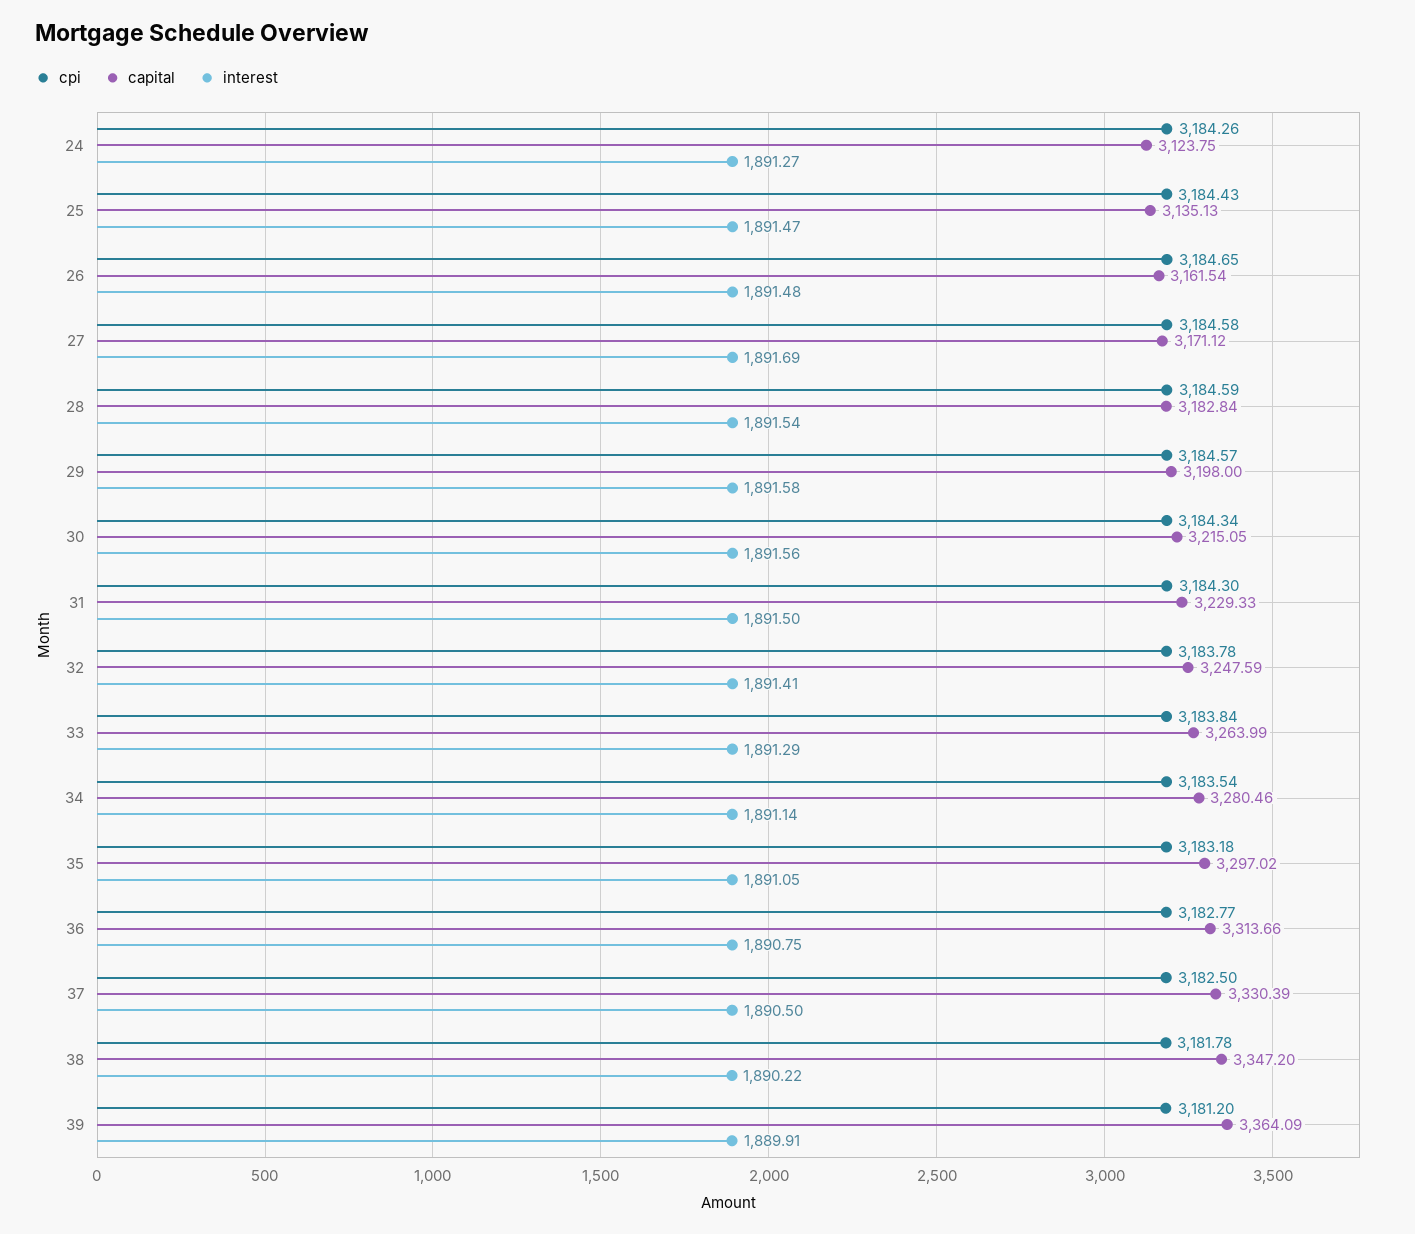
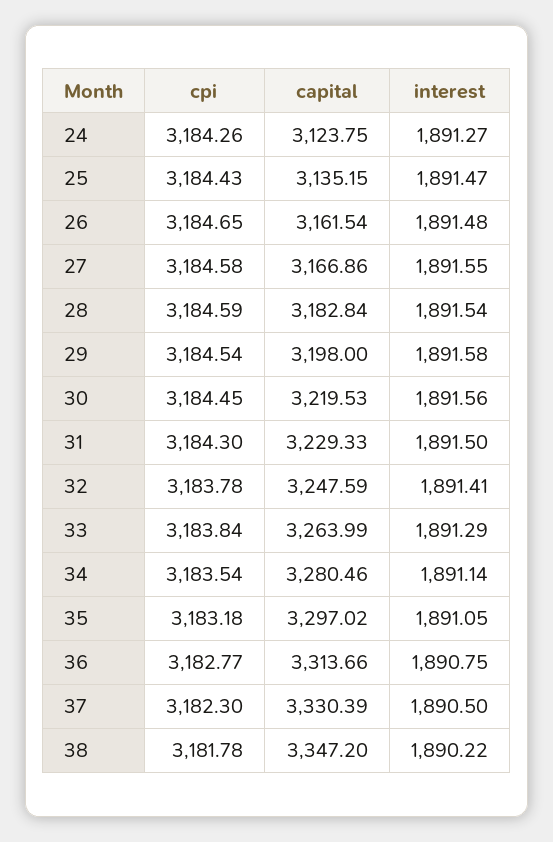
capital, 25: 3135.13 -> 3135.15
capital, 27: 3171.12 -> 3166.86
interest, 27: 1891.69 -> 1891.55
cpi, 29: 3184.57 -> 3184.54
cpi, 30: 3184.34 -> 3184.45
capital, 30: 3215.05 -> 3219.53
cpi, 37: 3182.5 -> 3182.3
cpi, 39: 3181.2 -> none
capital, 39: 3364.09 -> none
interest, 39: 1889.91 -> none

